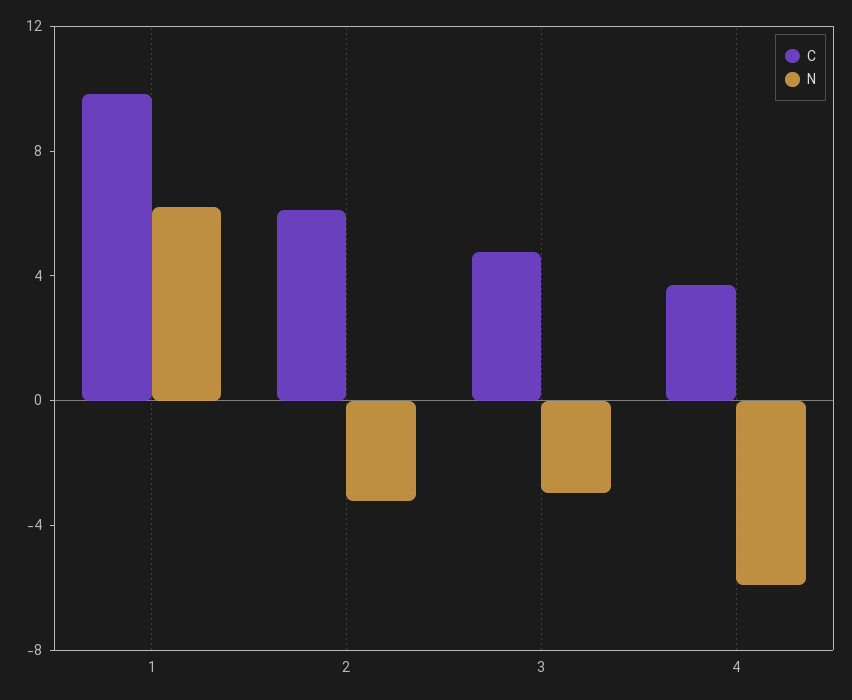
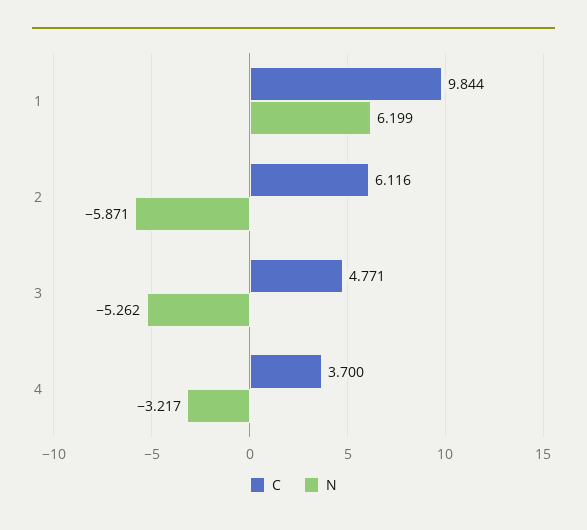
N, 2: -3 -> -5.871
N, 3: -3 -> -5.262
N, 4: -6 -> -3.217

